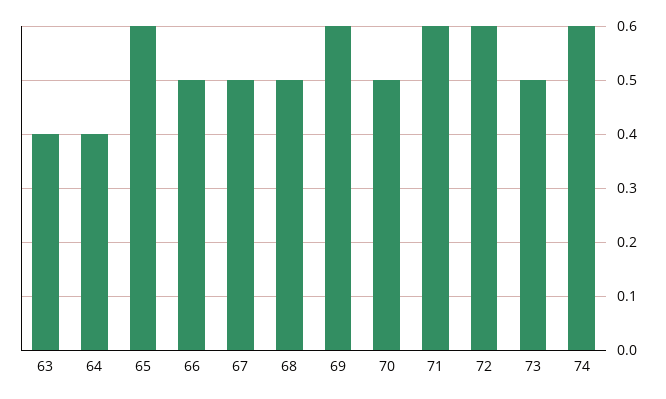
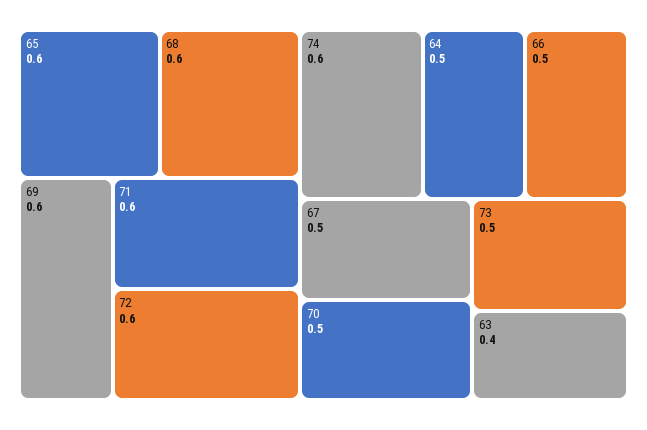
64: 0.4 -> 0.5
68: 0.5 -> 0.6

